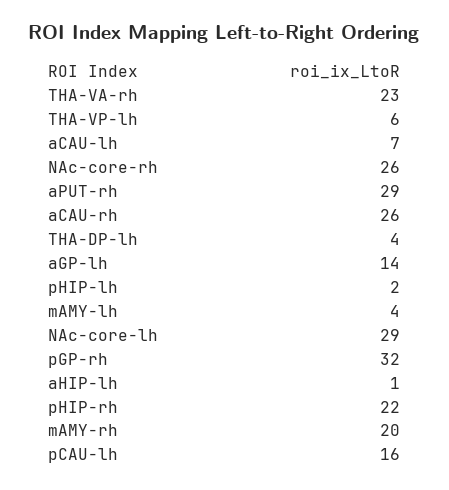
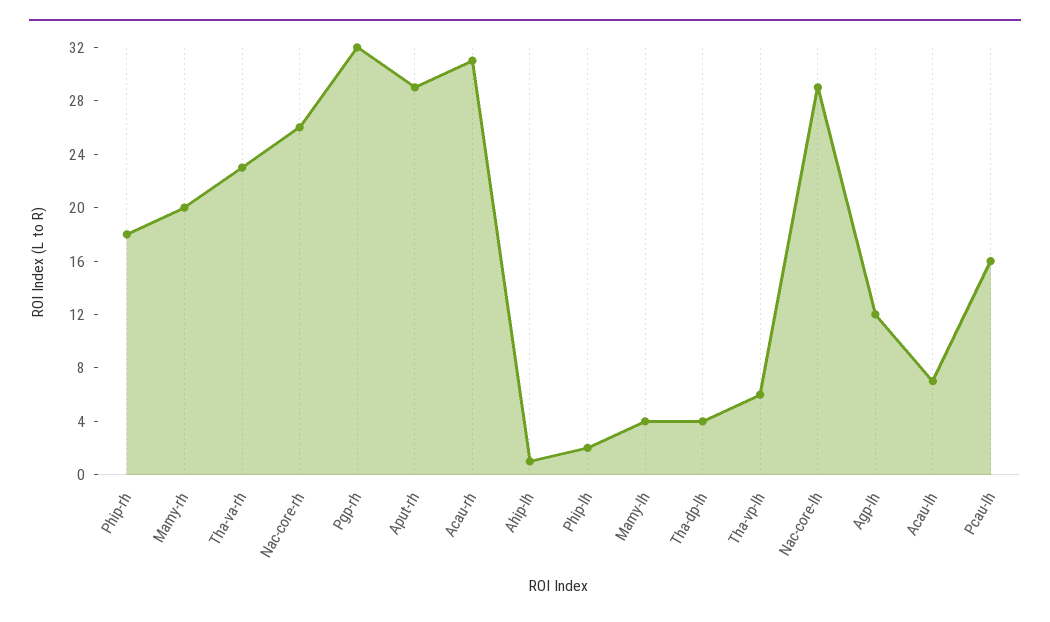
aCAU-rh: 26 -> 31
aGP-lh: 14 -> 12
pHIP-rh: 22 -> 18

